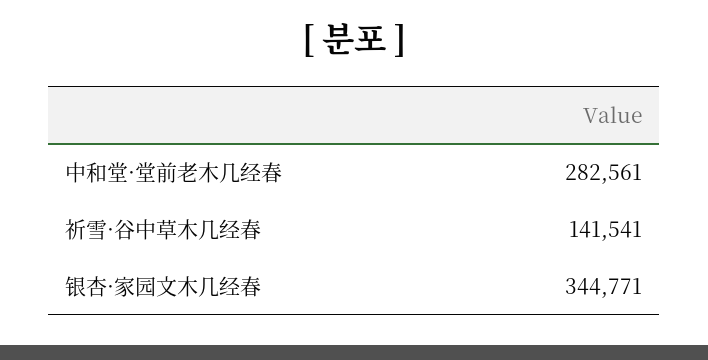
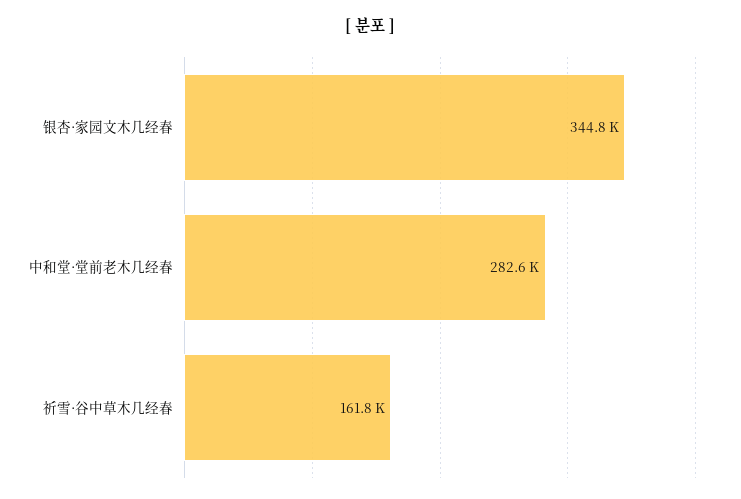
祈雪·谷中草木几经春: 141541 -> 161800

